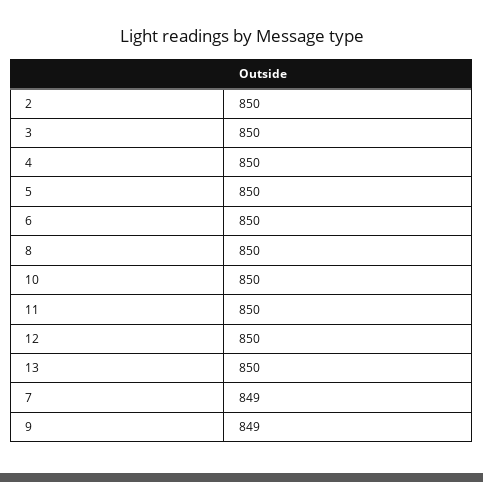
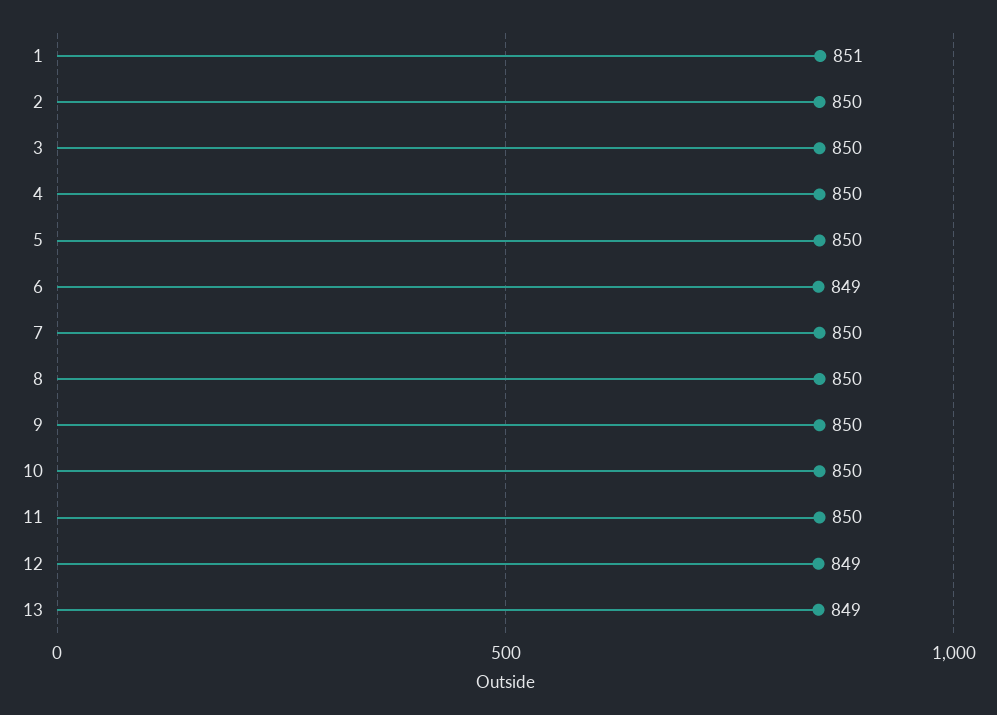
6: 850 -> 849
12: 850 -> 849
13: 850 -> 849
7: 849 -> 850
9: 849 -> 850
1: none -> 851

